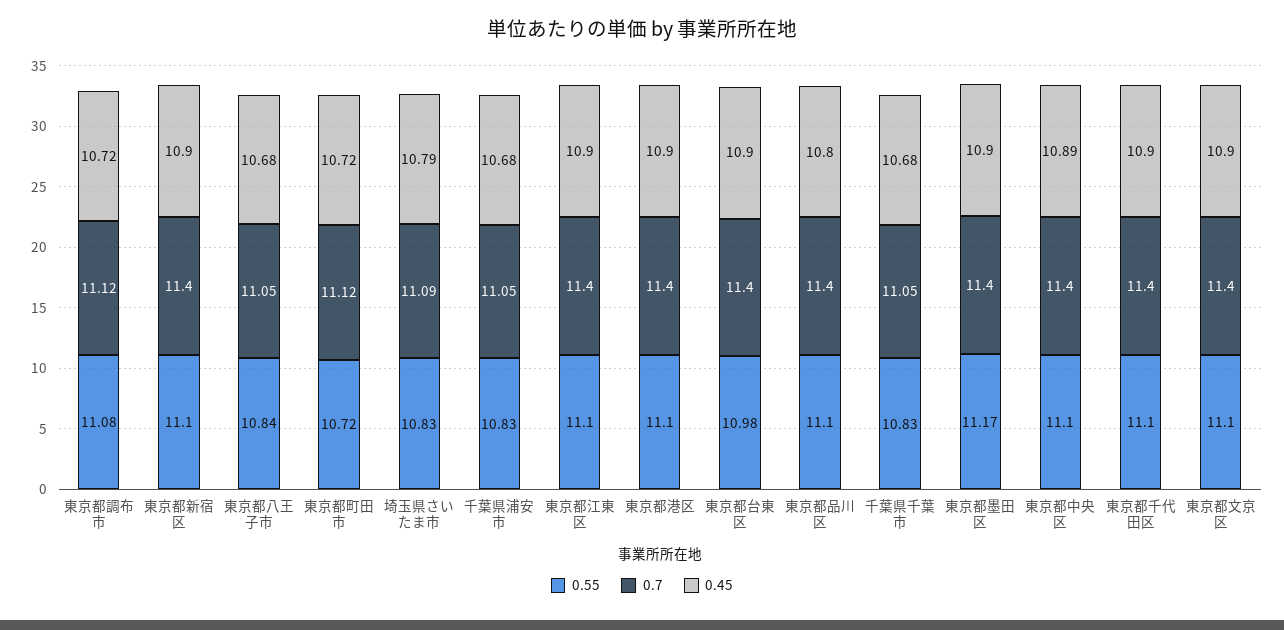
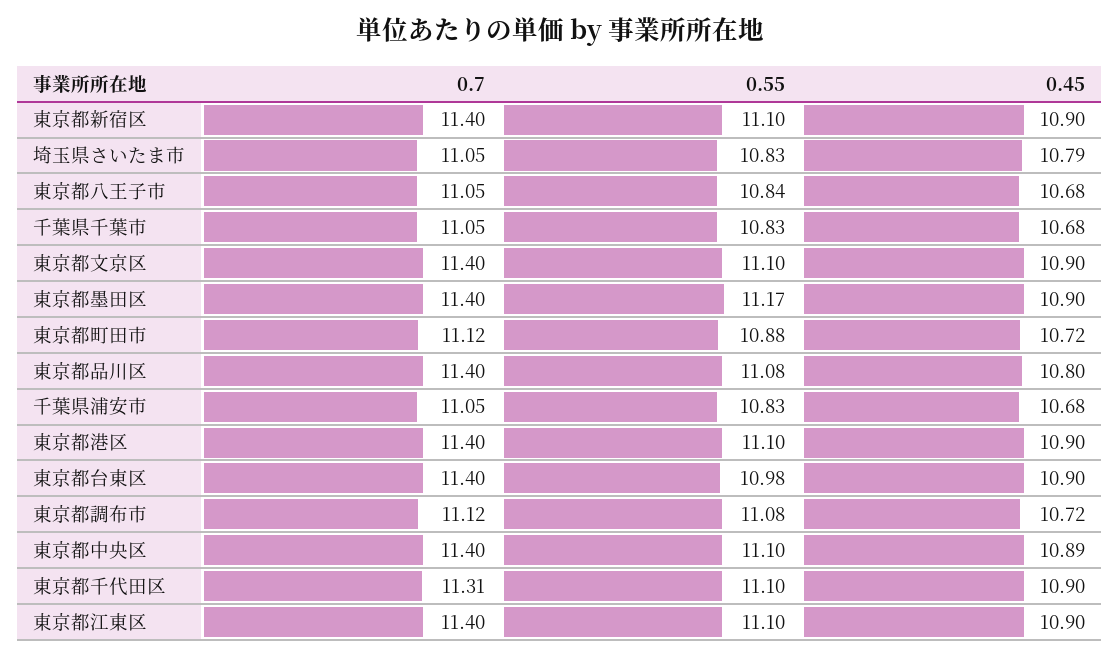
0.55, 東京都町田市: 10.72 -> 10.88
0.7, 埼玉県さいたま市: 11.09 -> 11.05
0.55, 東京都品川区: 11.1 -> 11.08
0.7, 東京都千代田区: 11.4 -> 11.31

